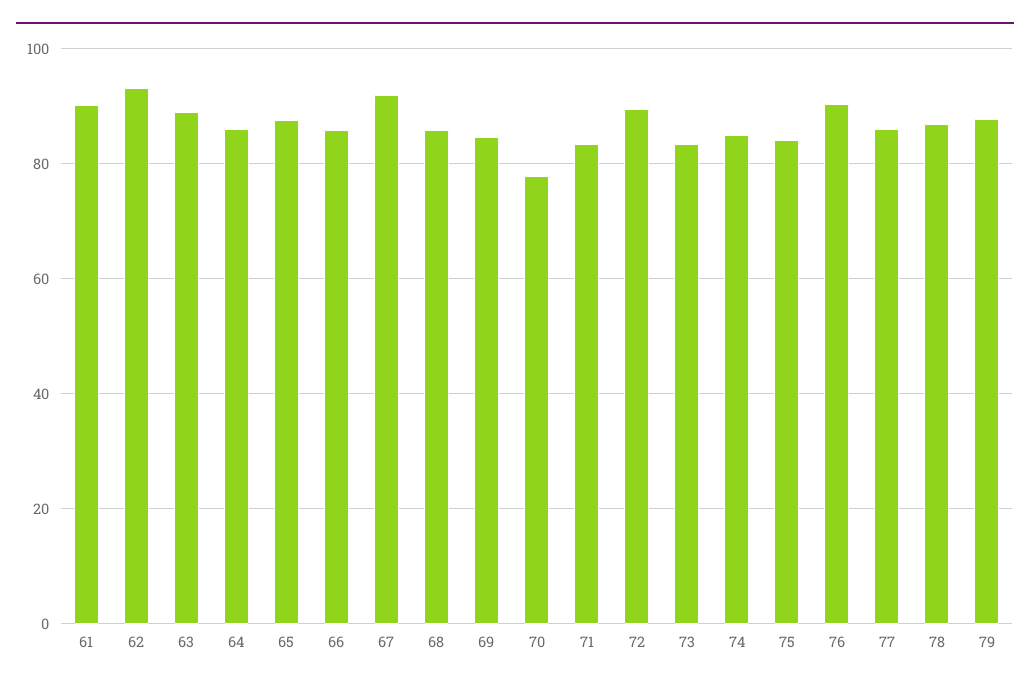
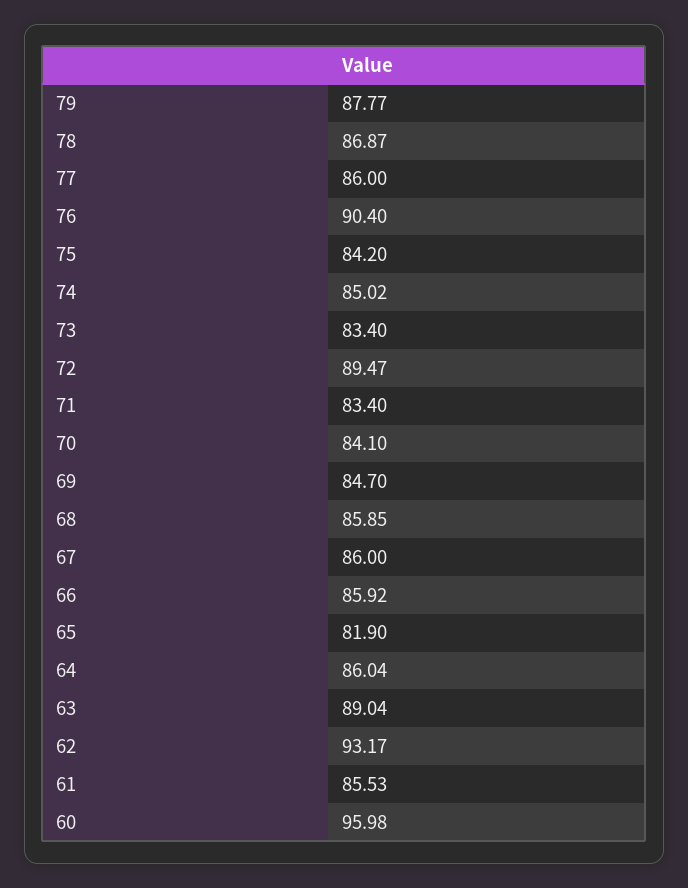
61: 90 -> 85.53
65: 88 -> 81.9
67: 92 -> 86
70: 78 -> 84.1
60: none -> 95.98

